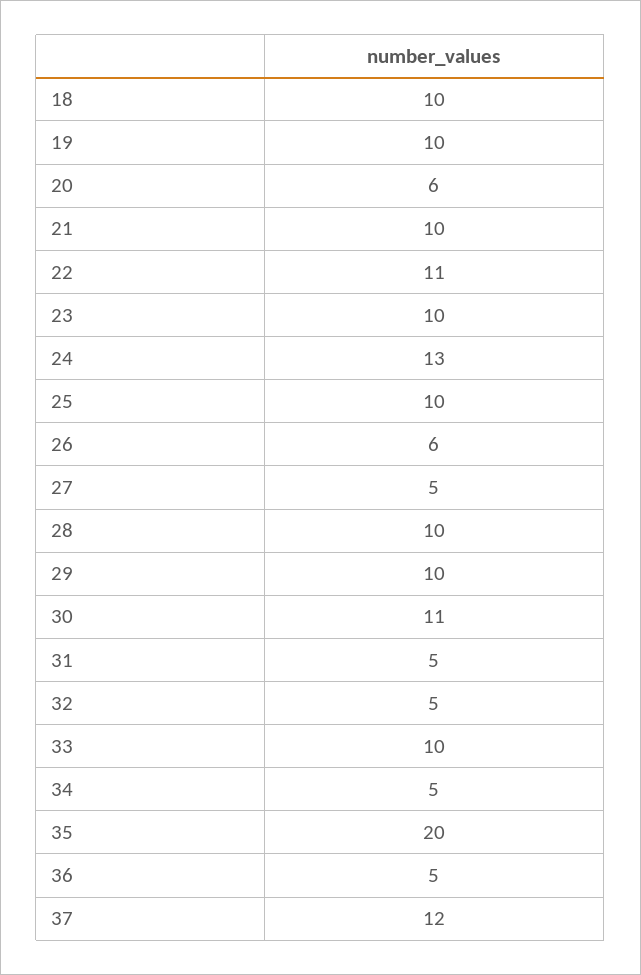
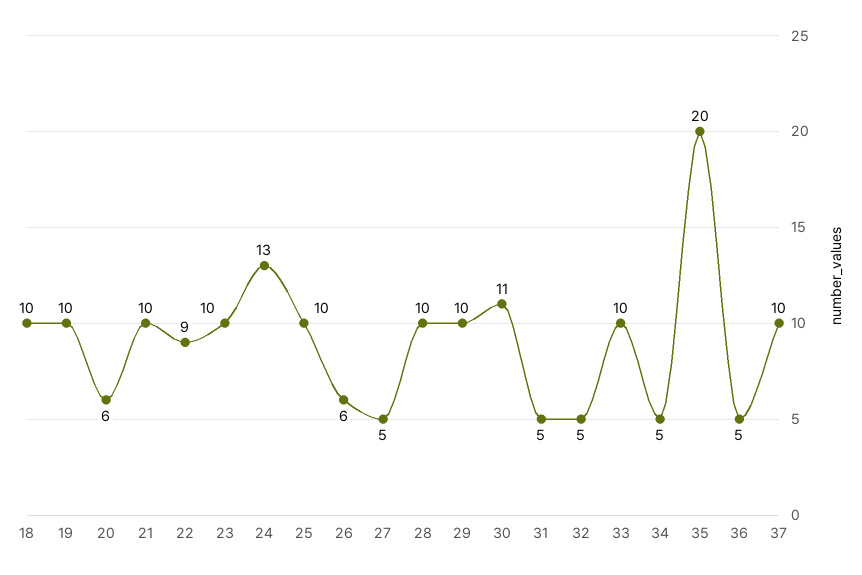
22: 11 -> 9
37: 12 -> 10

